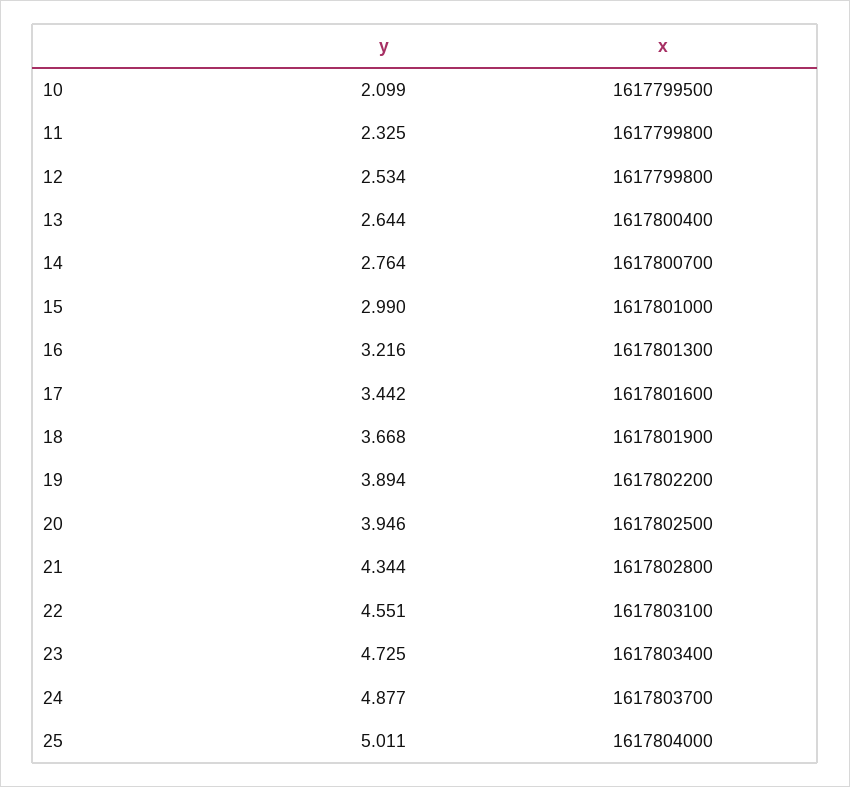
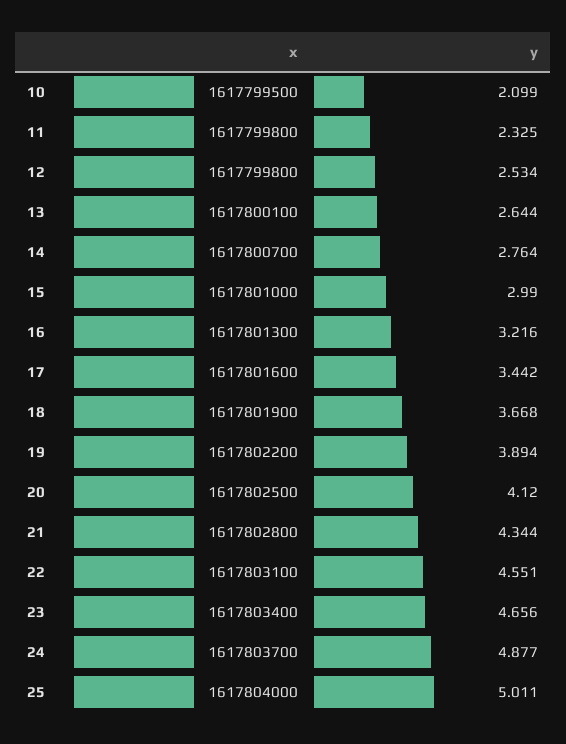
x, 13: 1617800400 -> 1617800100
y, 20: 3.946 -> 4.12
y, 23: 4.725 -> 4.656

